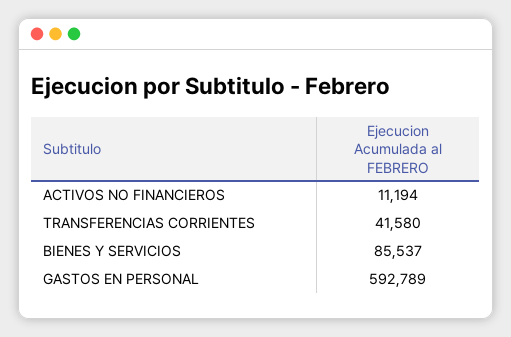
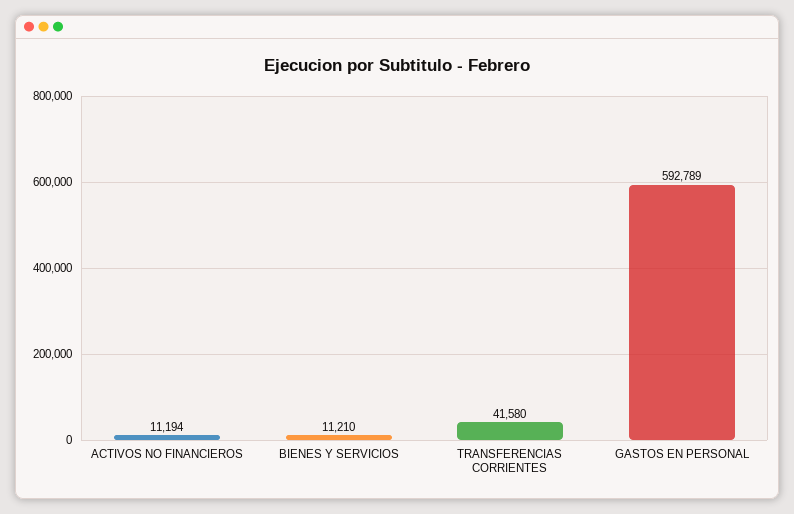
BIENES Y SERVICIOS: 85537 -> 11210

